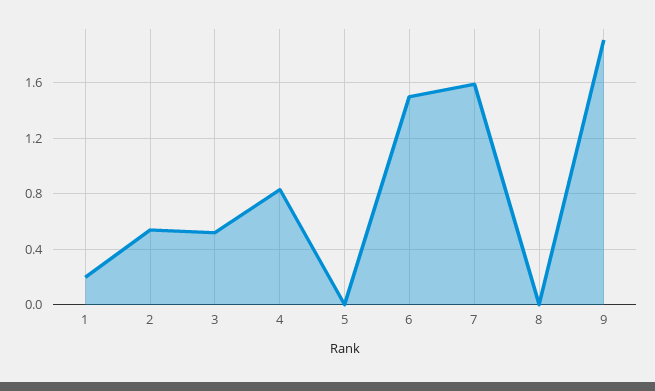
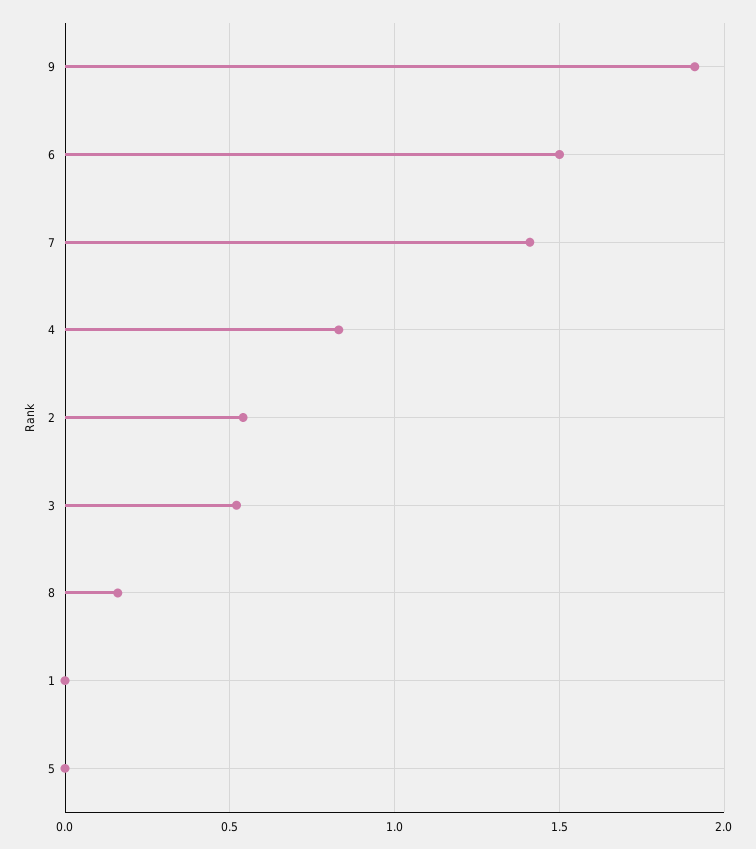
1: 0.2 -> 0
7: 1.6 -> 1.4
8: 0 -> 0.15

